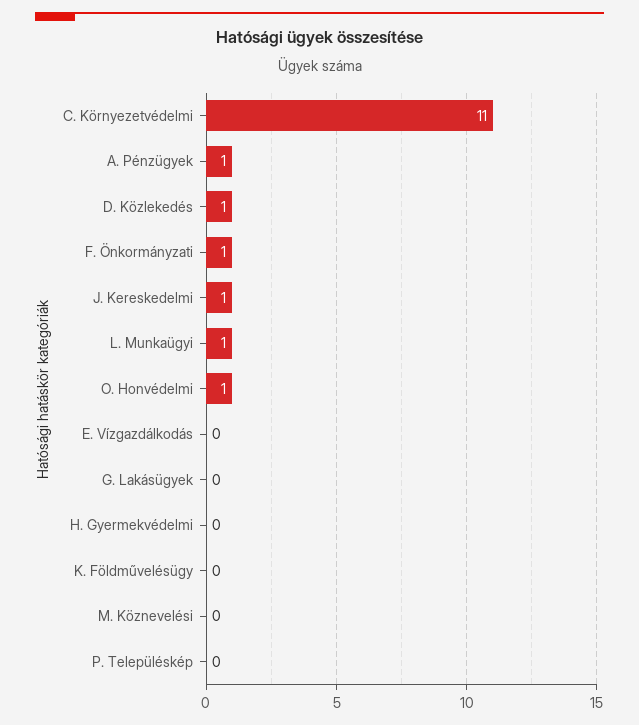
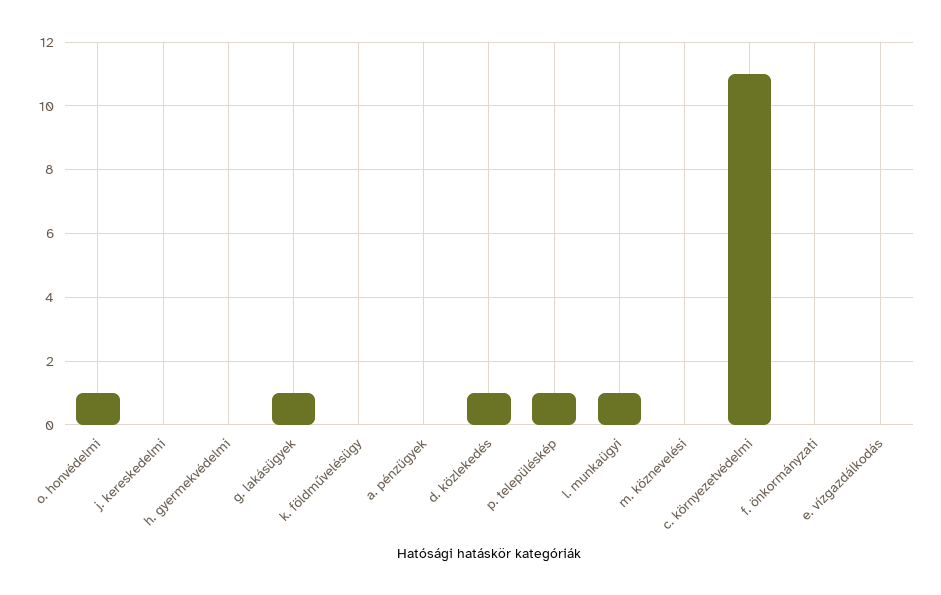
A. Pénzügyek: 1 -> 0
F. Önkormányzati: 1 -> 0
J. Kereskedelmi: 1 -> 0
G. Lakásügyek: 0 -> 1
P. Településkép: 0 -> 1

